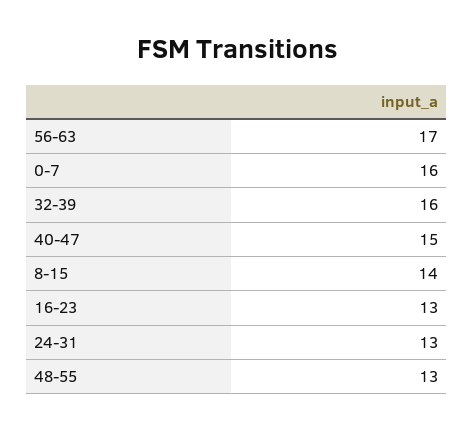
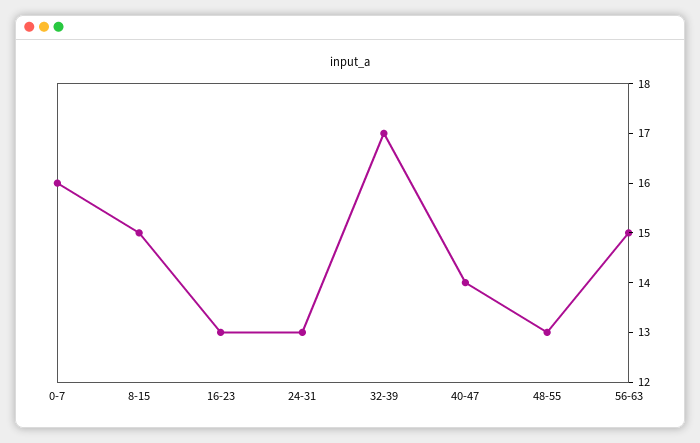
56-63: 17 -> 15
32-39: 16 -> 17
40-47: 15 -> 14
8-15: 14 -> 15

